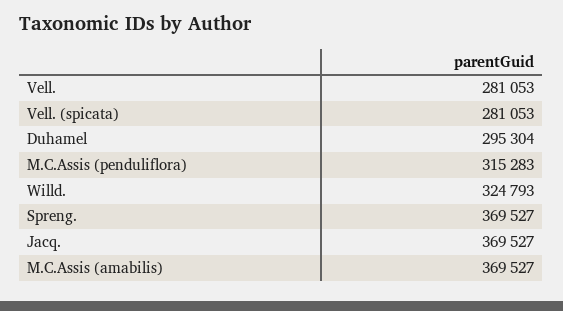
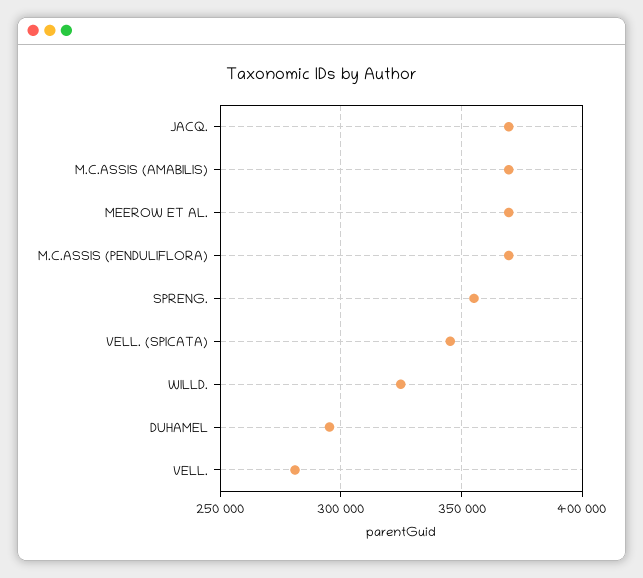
Vell. (spicata): 281053 -> 345000
M.C.Assis (penduliflora): 315283 -> 370000
Spreng.: 369527 -> 355000
MEEROW ET AL.: none -> 370000

